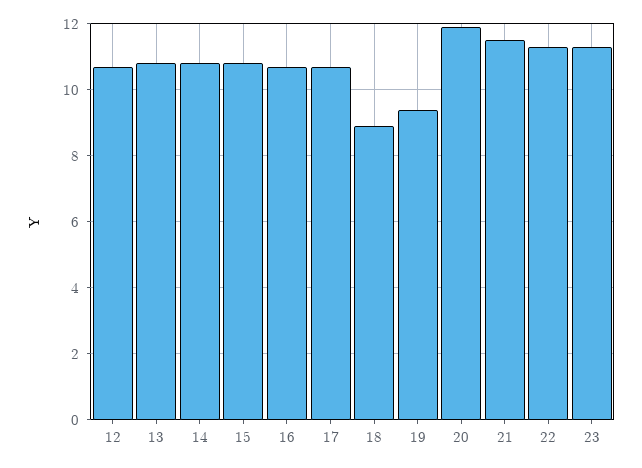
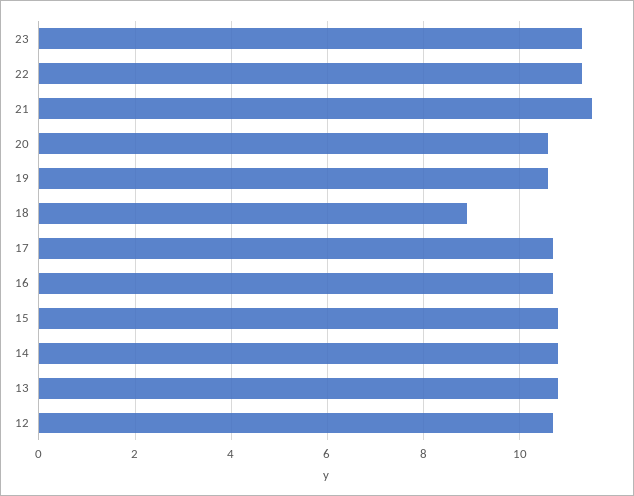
19: 9.5 -> 10.5
20: 12 -> 10.5

